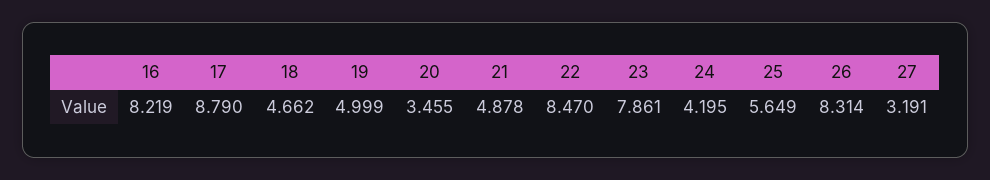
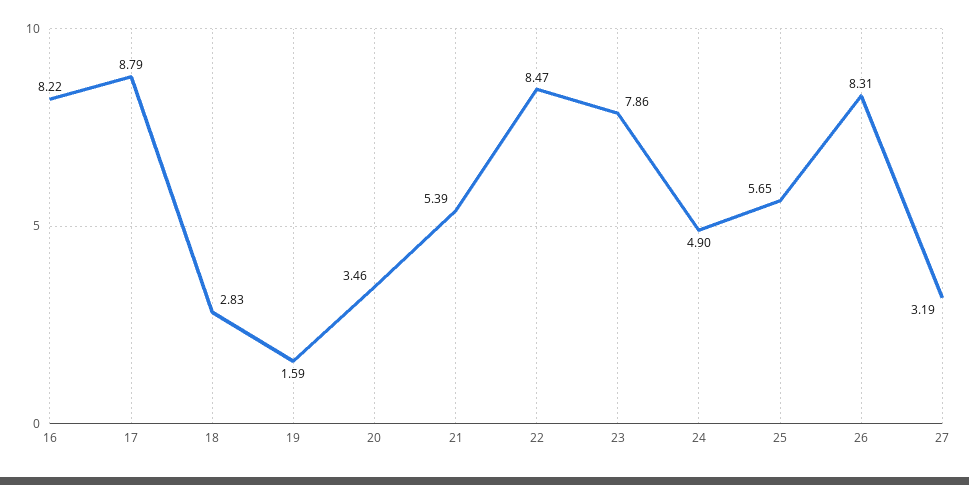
18: 4.662 -> 2.83
19: 4.999 -> 1.59
21: 4.878 -> 5.39
24: 4.195 -> 4.9

